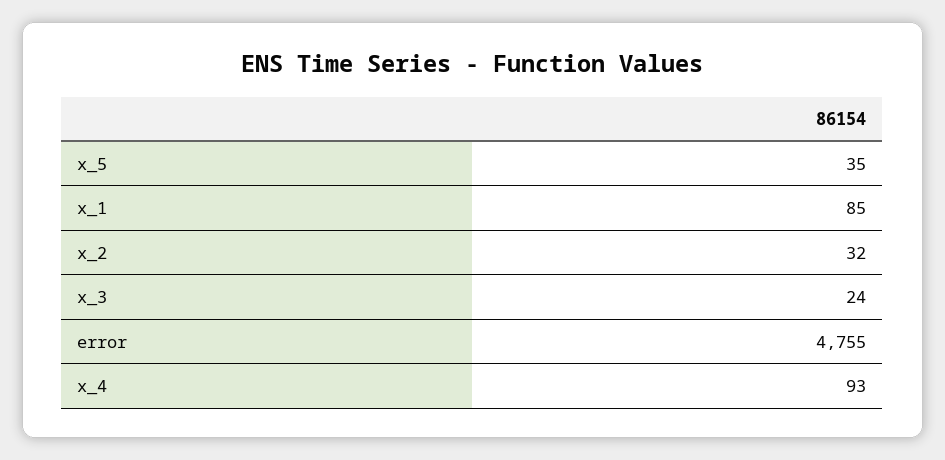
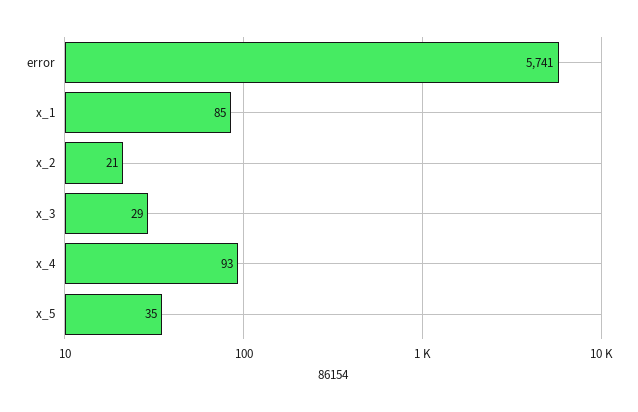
x_2: 32 -> 21
x_3: 24 -> 29
error: 4755 -> 5741

